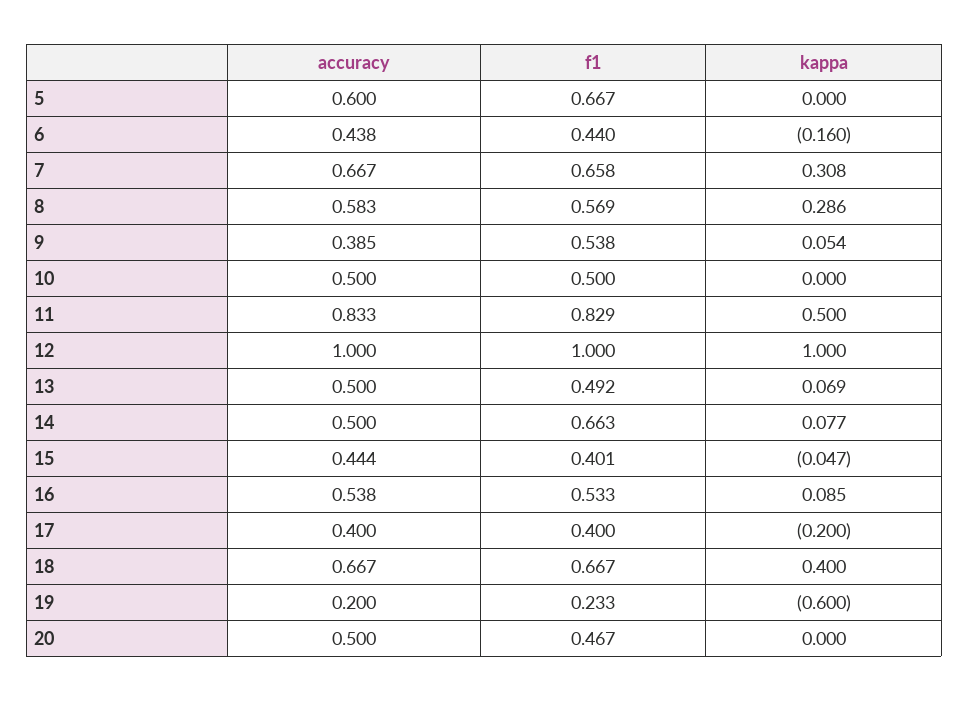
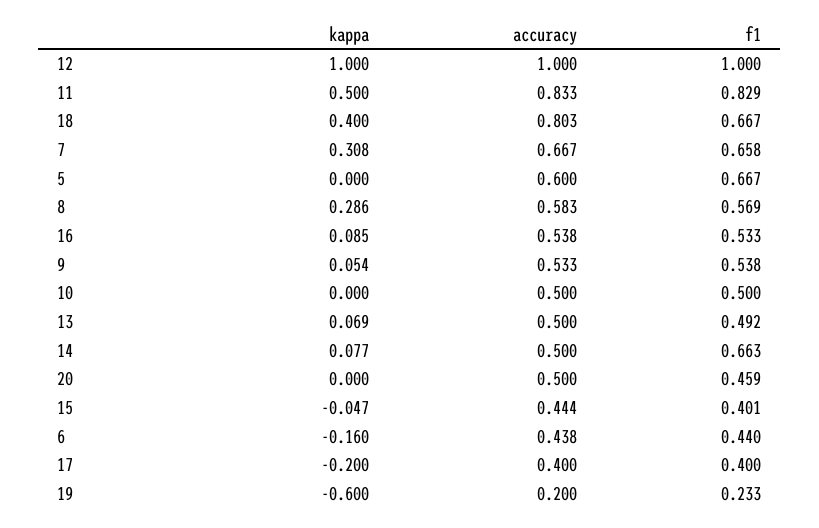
accuracy, 9: 0.385 -> 0.533
accuracy, 18: 0.667 -> 0.803
f1, 20: 0.467 -> 0.459

